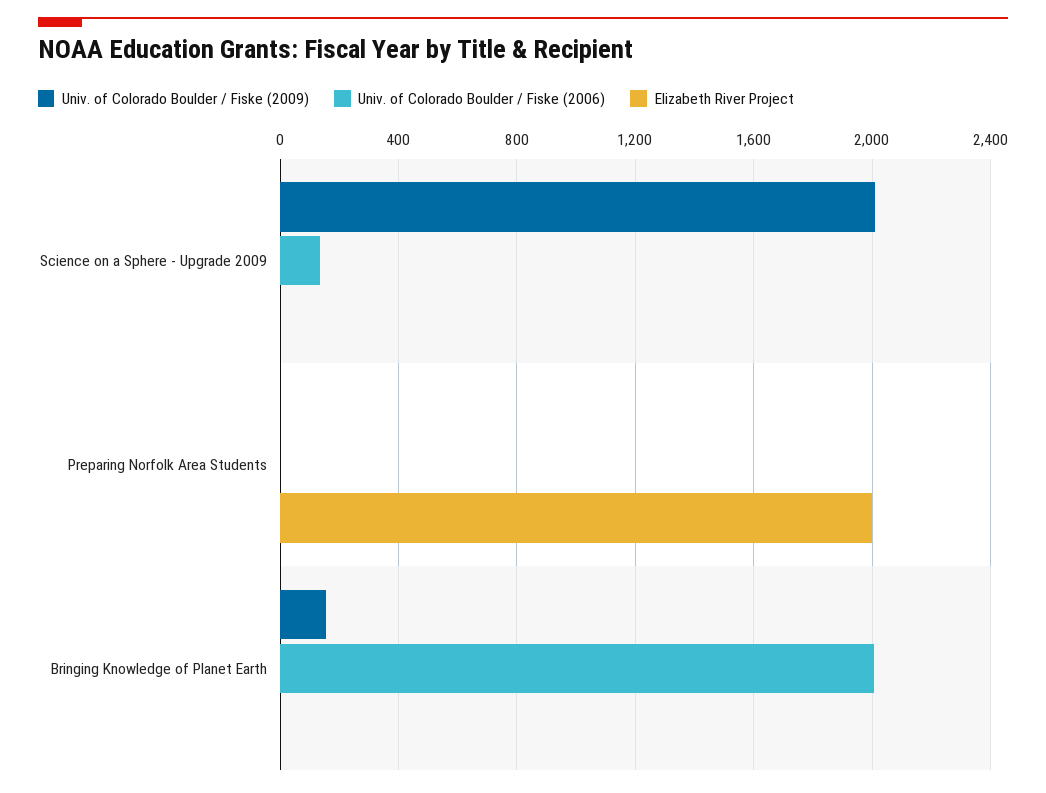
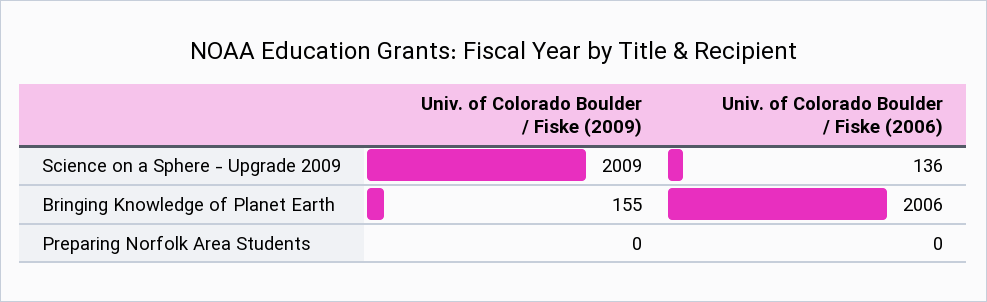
Elizabeth River Project, Science on a Sphere - Upgrade 2009: 0 -> none
Elizabeth River Project, Preparing Norfolk Area Students: 2000 -> none
Elizabeth River Project, Bringing Knowledge of Planet Earth: 0 -> none

